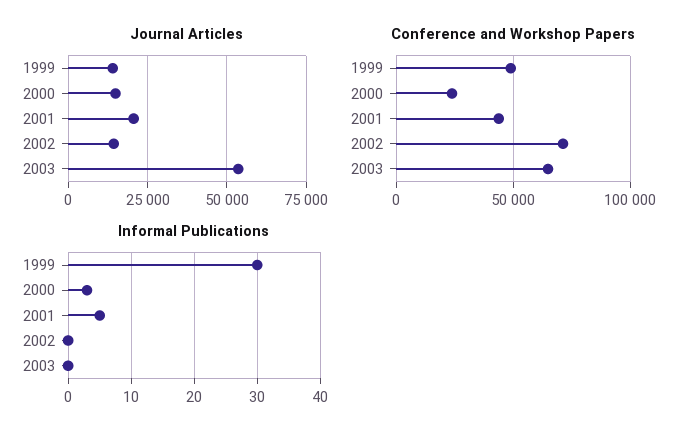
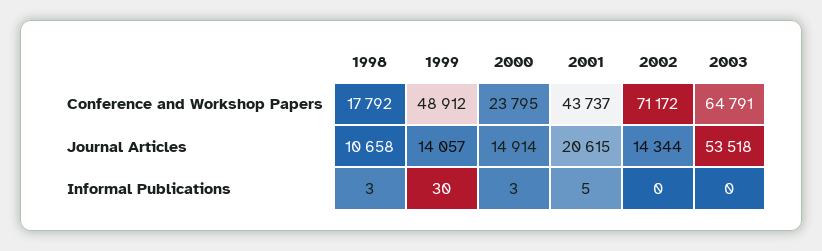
Conference and Workshop Papers, 1998: none -> 17792
Journal Articles, 1998: none -> 10658
Informal Publications, 1998: none -> 3

